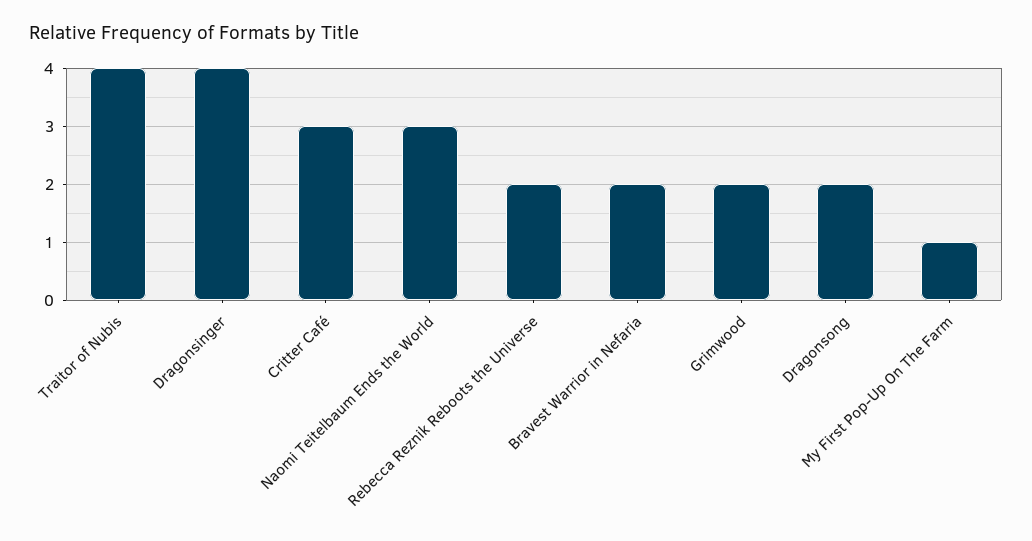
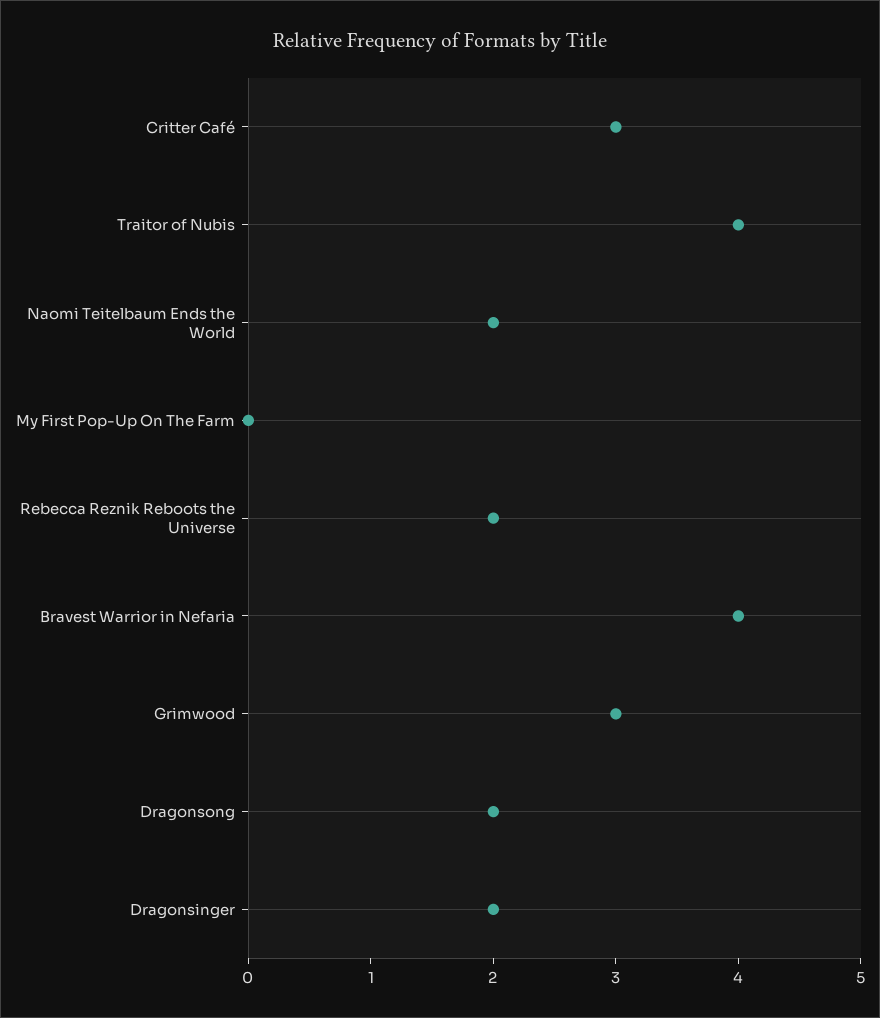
Dragonsinger: 4 -> 2
Naomi Teitelbaum Ends the World: 3 -> 2
Bravest Warrior in Nefaria: 2 -> 4
Grimwood: 2 -> 3
My First Pop-Up On The Farm: 1 -> 0

